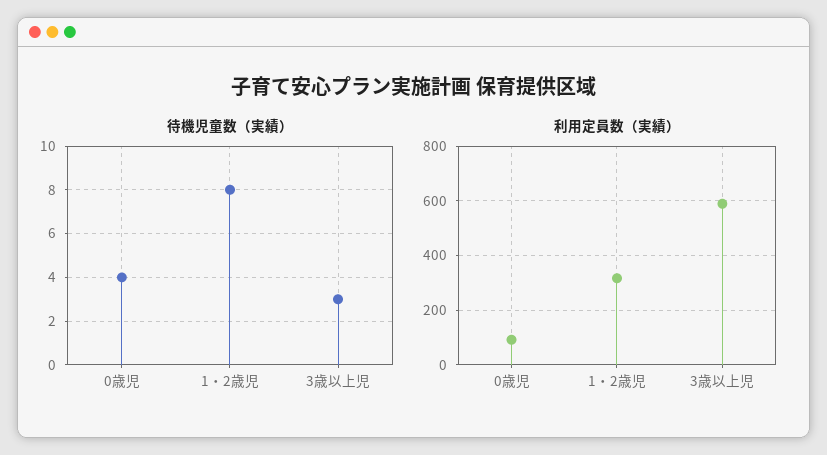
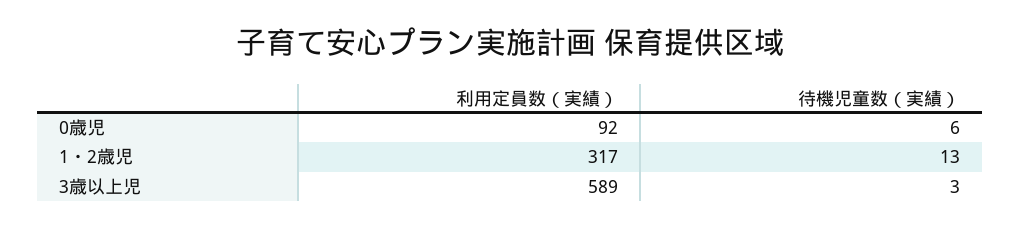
待機児童数（実績）, 0歳児: 4 -> 6
待機児童数（実績）, 1・2歳児: 8 -> 13

